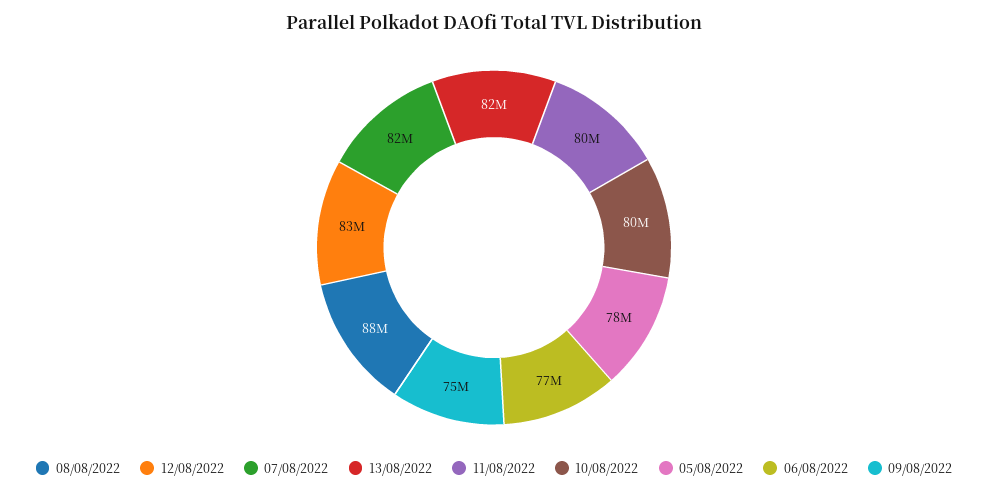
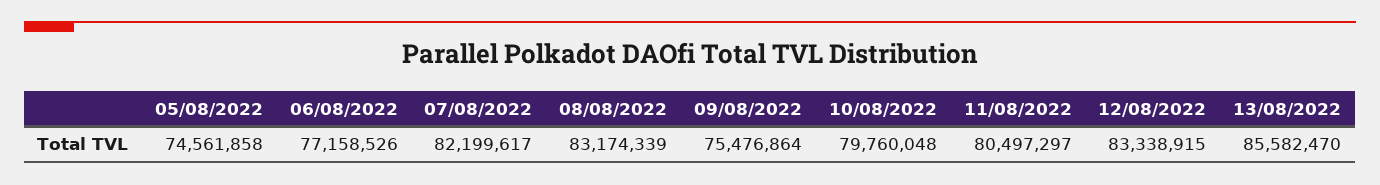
08/08/2022: 88000000 -> 83174339
13/08/2022: 82000000 -> 85582470
05/08/2022: 78000000 -> 74561858

